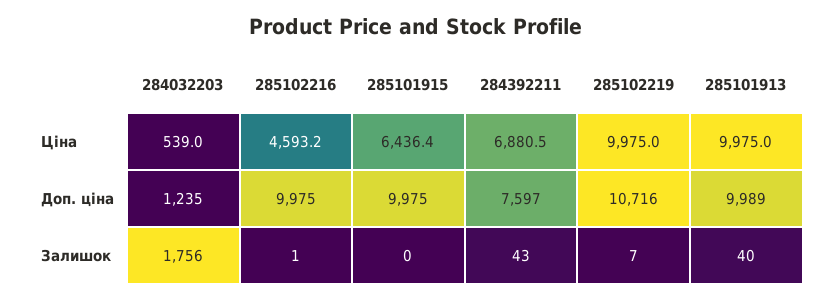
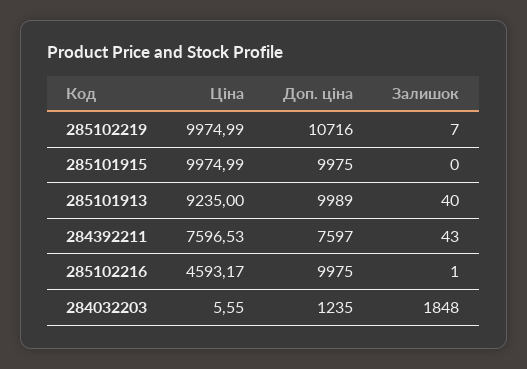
284032203, Ціна: 539 -> 5.55
285101915, Ціна: 6436.4 -> 9974.99
284392211, Ціна: 6880.5 -> 7596.53
285101913, Ціна: 9975 -> 9235
284032203, Залишок: 1756 -> 1848

